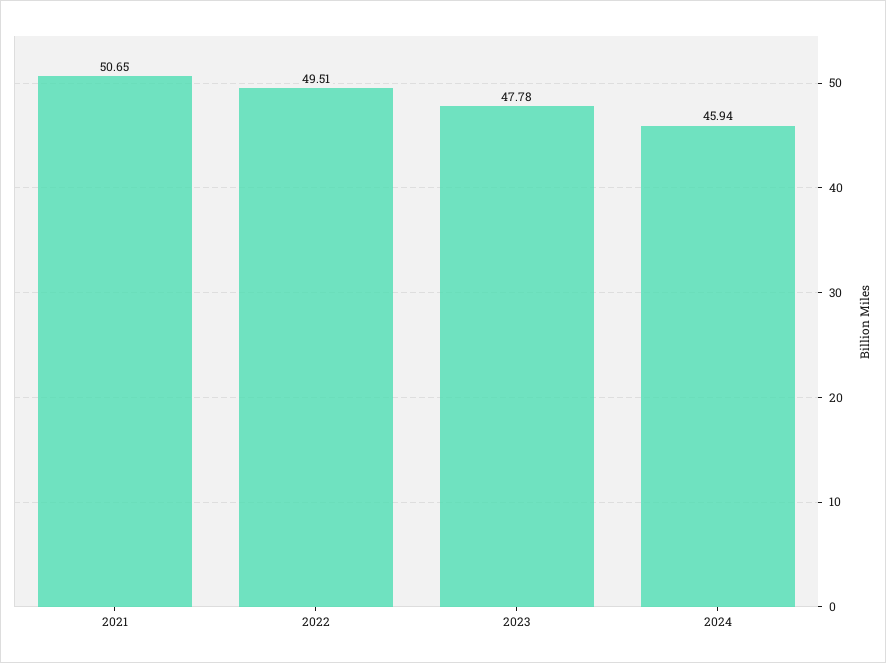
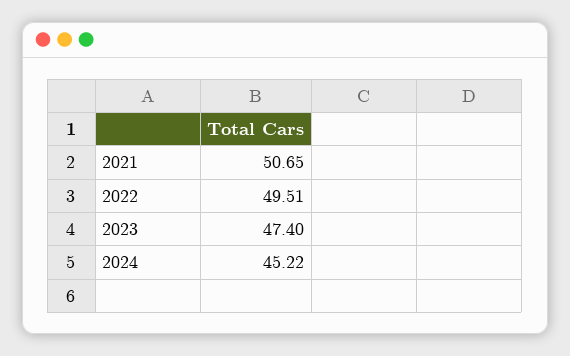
2023: 47.78 -> 47.4
2024: 45.94 -> 45.22

